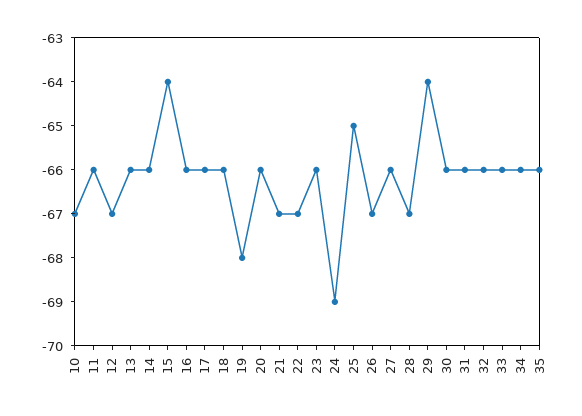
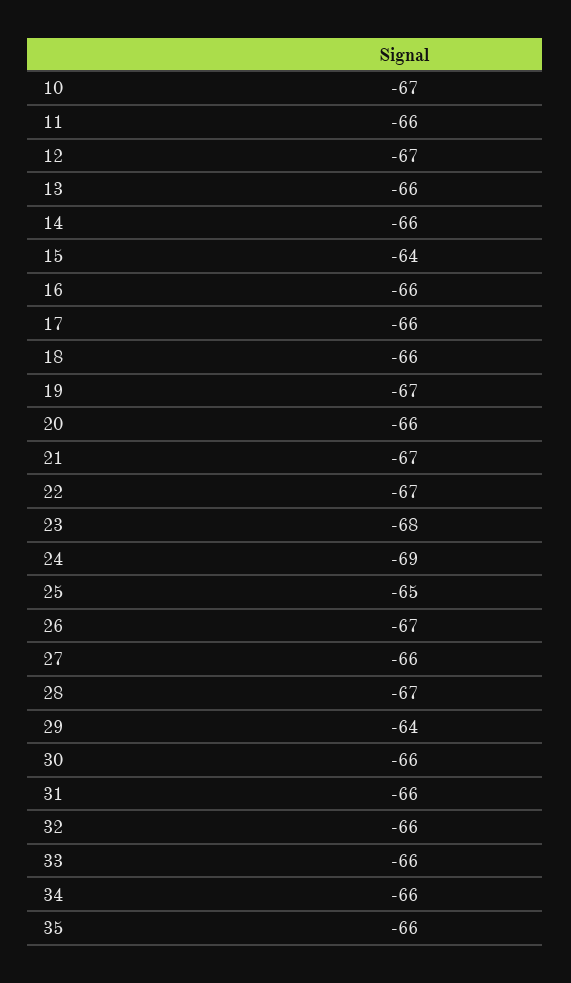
19: -68 -> -67
23: -66 -> -68

